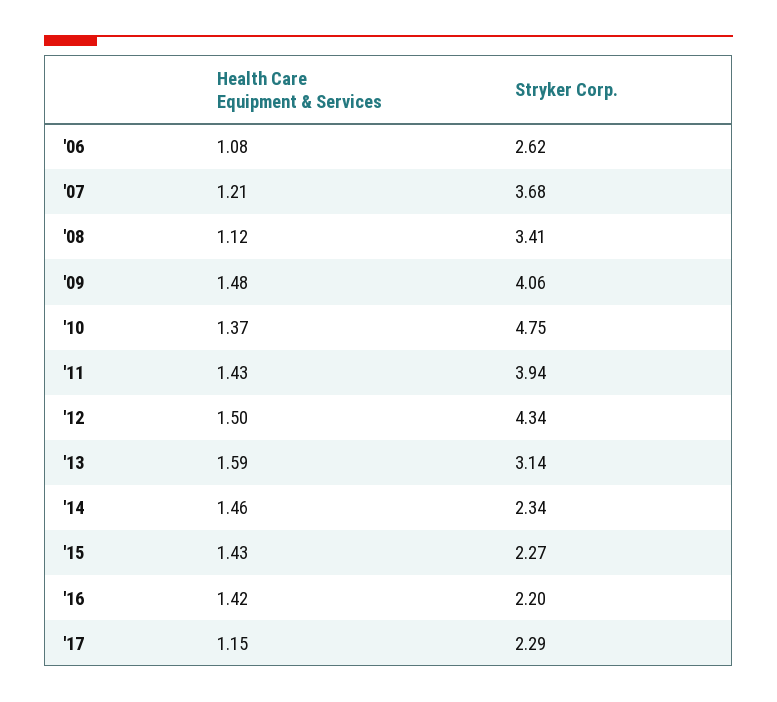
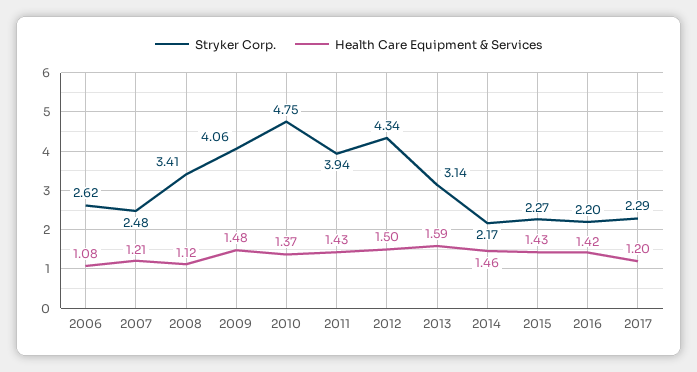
Stryker Corp., '07: 3.68 -> 2.48
Stryker Corp., '14: 2.34 -> 2.17
Health Care Equipment & Services, '17: 1.15 -> 1.2

